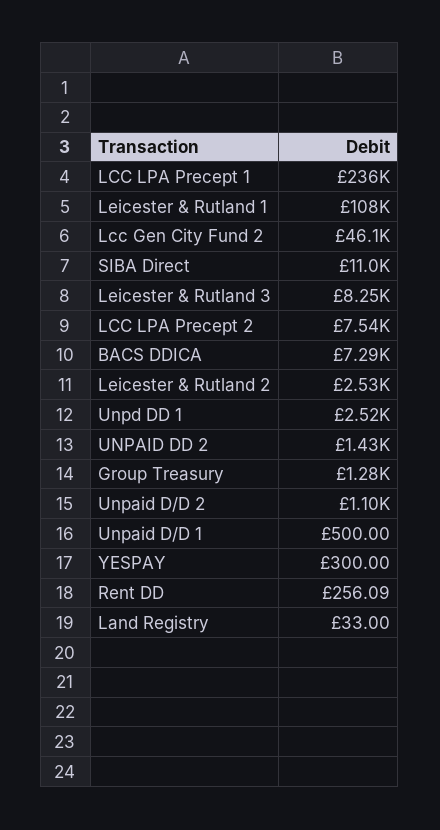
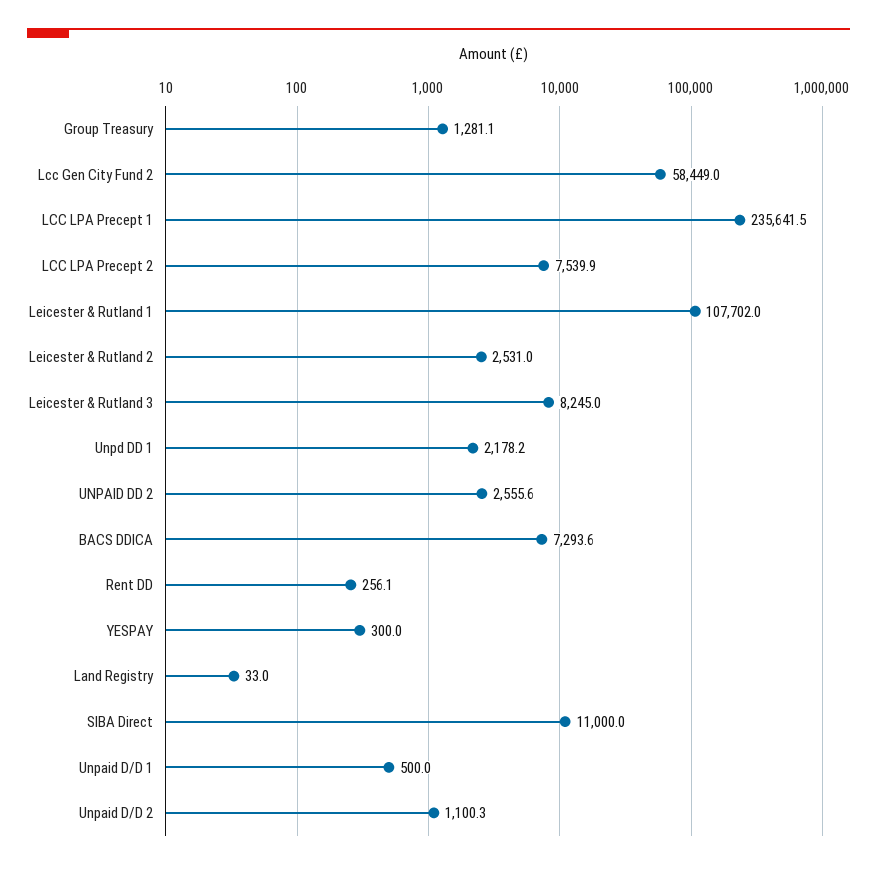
Lcc Gen City Fund 2: 46100 -> 58449
Unpd DD 1: 2520 -> 2178.2
UNPAID DD 2: 1430 -> 2555.6

